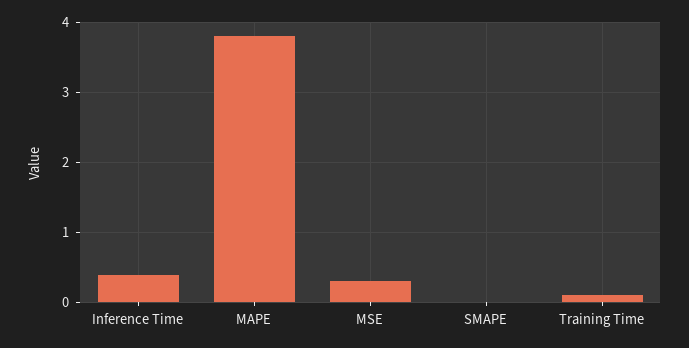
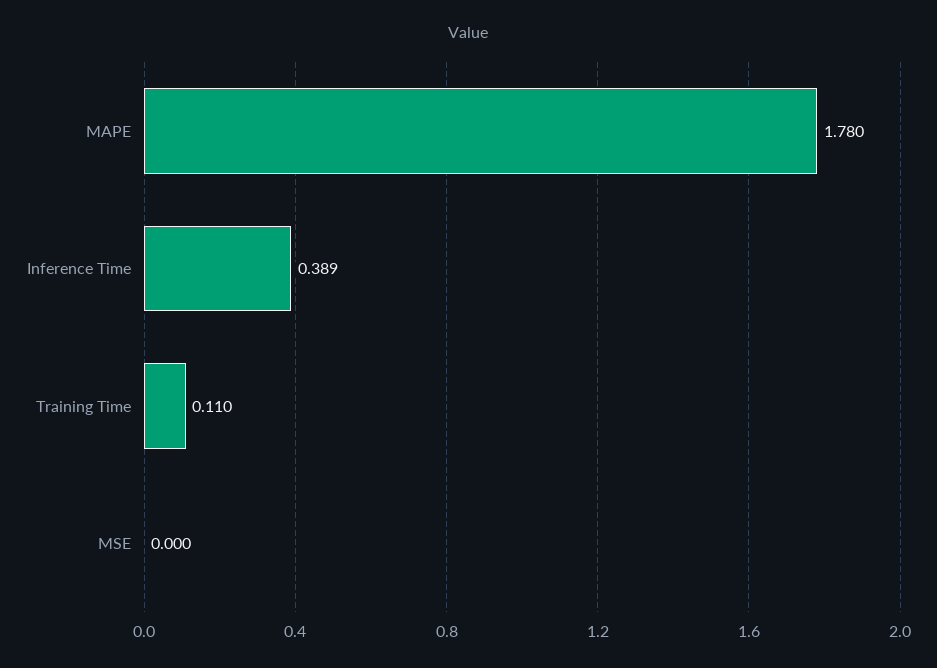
MAPE: 3.8 -> 1.78
MSE: 0.3 -> 0
SMAPE: 0 -> none

